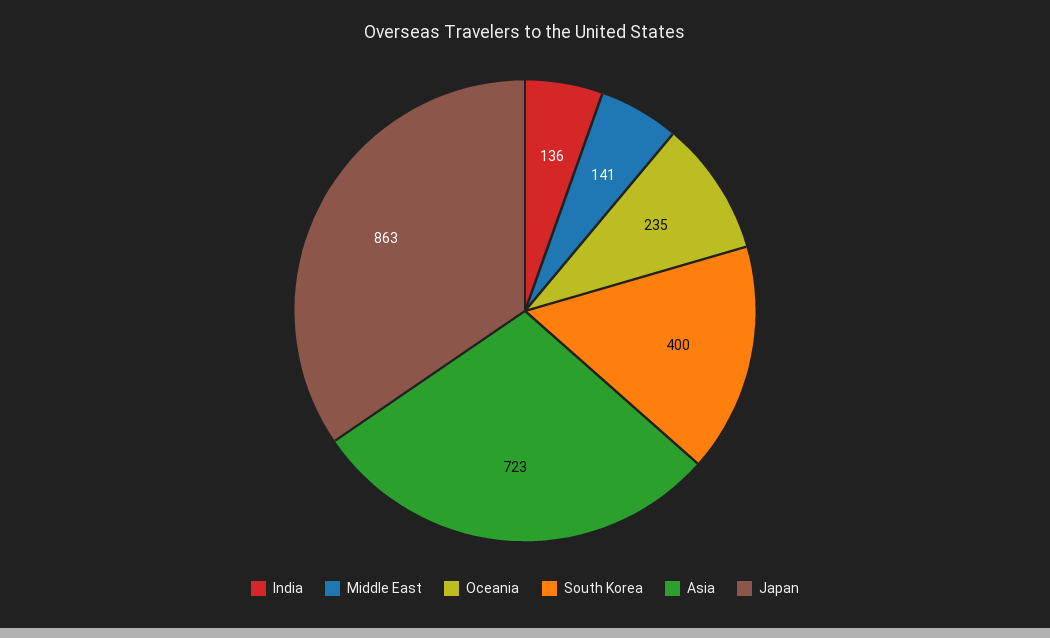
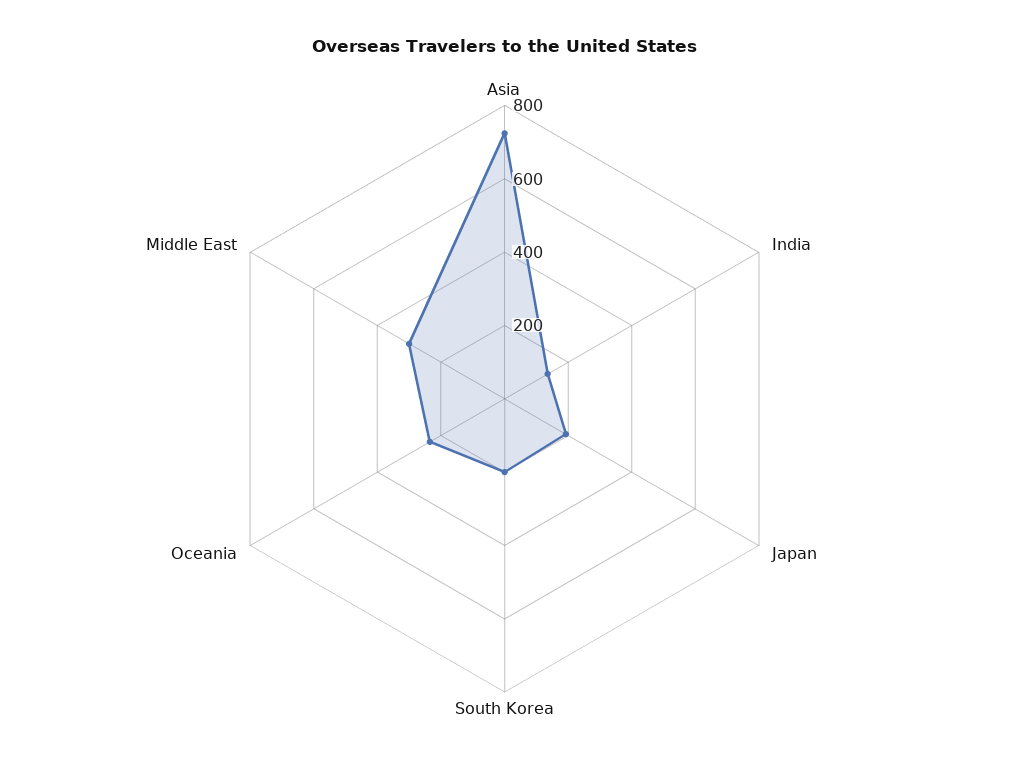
Middle East: 141 -> 300
South Korea: 400 -> 200
Japan: 863 -> 200

